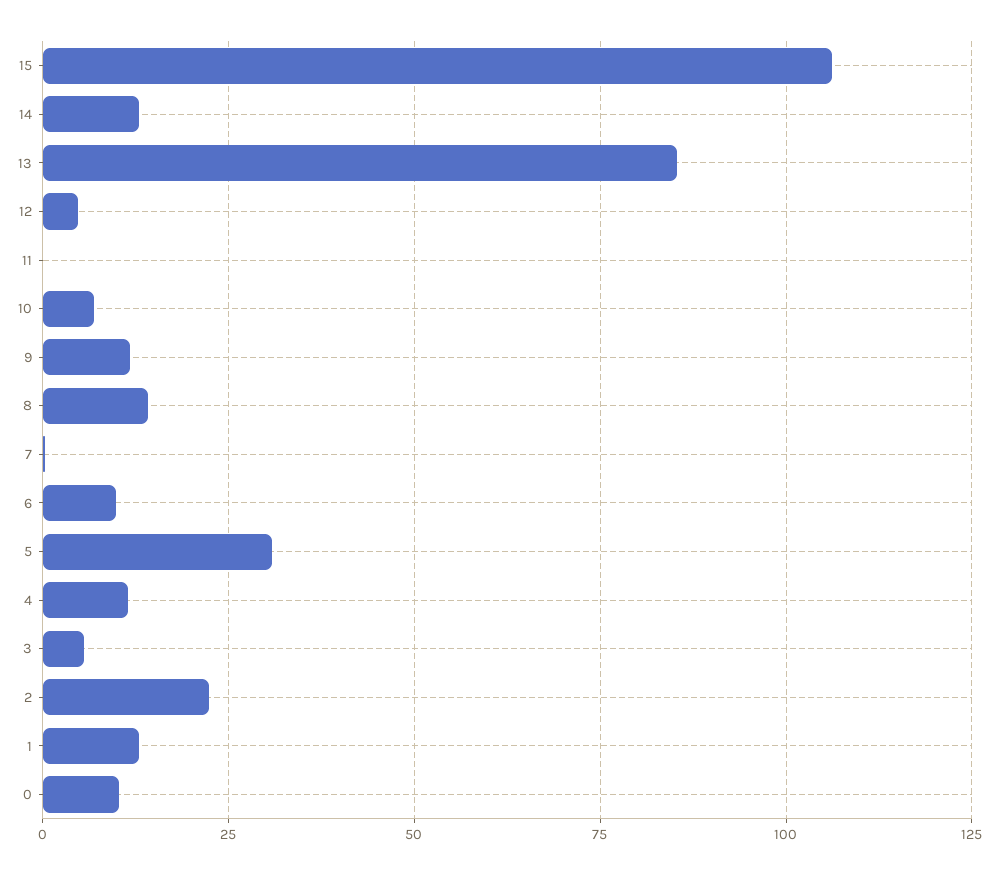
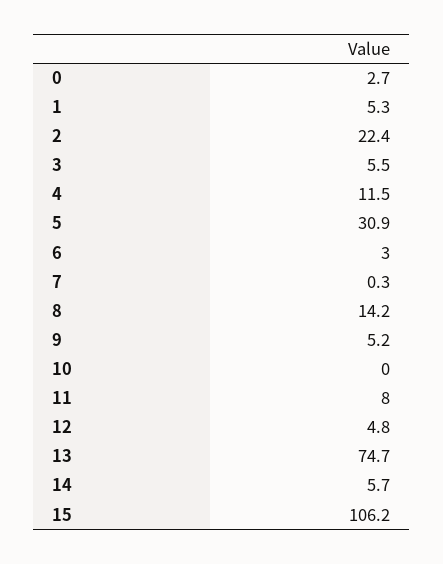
14: 12.5 -> 5.7
13: 85 -> 74.7
11: 0 -> 8
10: 7.5 -> 0
9: 12.5 -> 5.2
6: 10 -> 3
1: 12.5 -> 5.3
0: 10 -> 2.7

